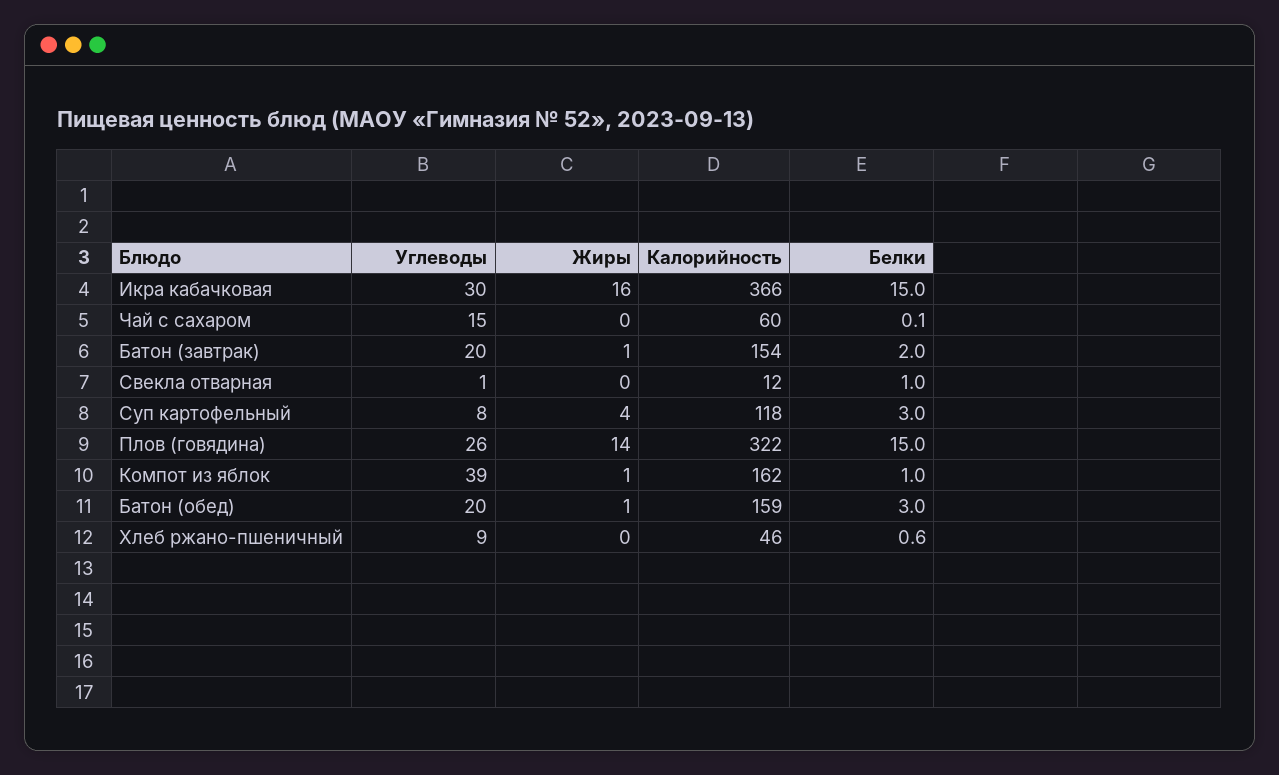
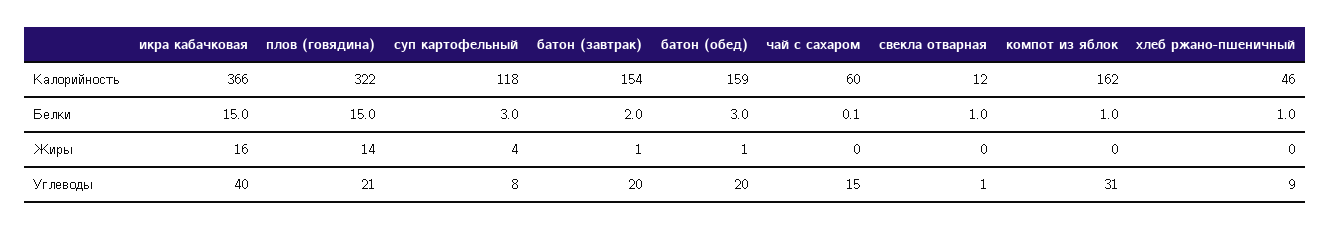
Углеводы, Икра кабачковая: 30 -> 40
Углеводы, Плов (говядина): 26 -> 21
Углеводы, Компот из яблок: 39 -> 31
Жиры, Компот из яблок: 1 -> 0
Белки, Хлеб ржано-пшеничный: 0.6 -> 1

